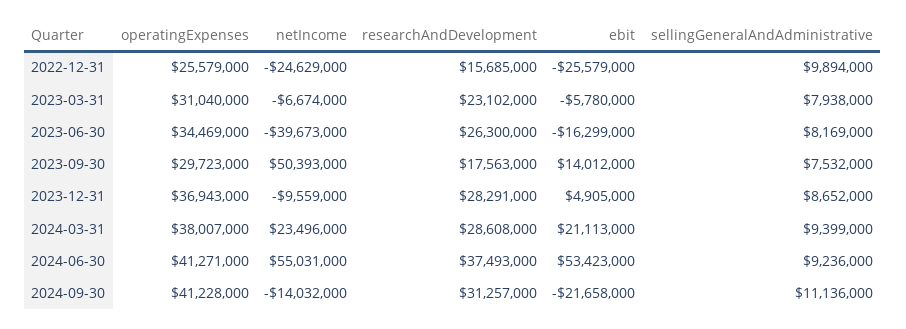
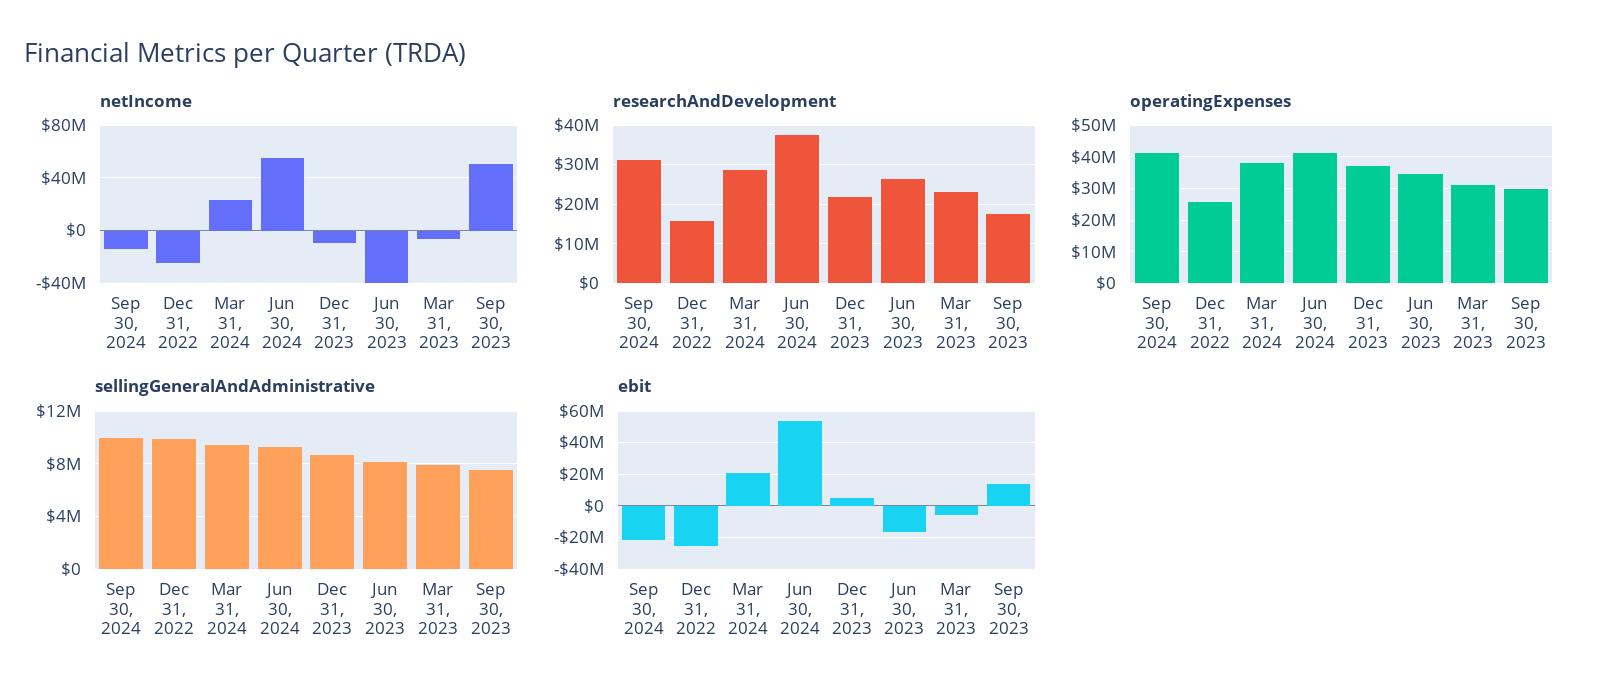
researchAndDevelopment, 2023-12-31: 28291000 -> 22000000
sellingGeneralAndAdministrative, 2024-09-30: 11136000 -> 10000000

